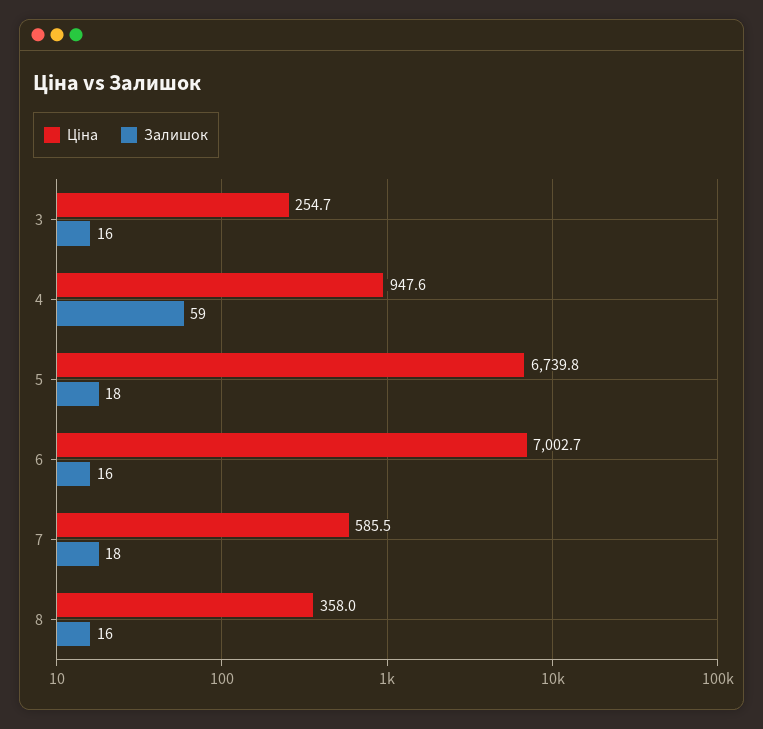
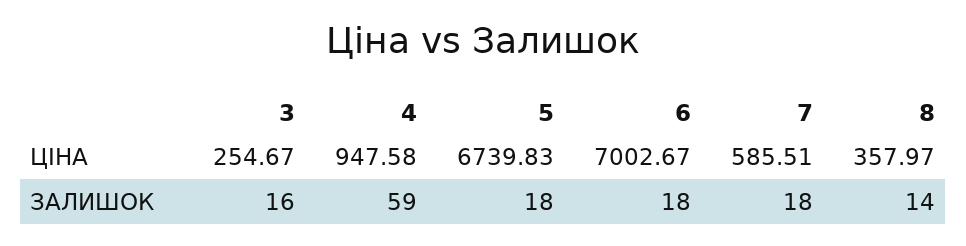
Залишок, 6: 16 -> 18
Залишок, 8: 16 -> 14

